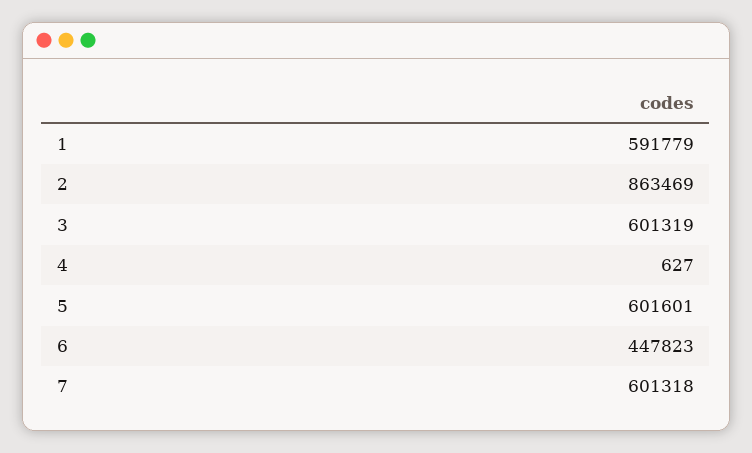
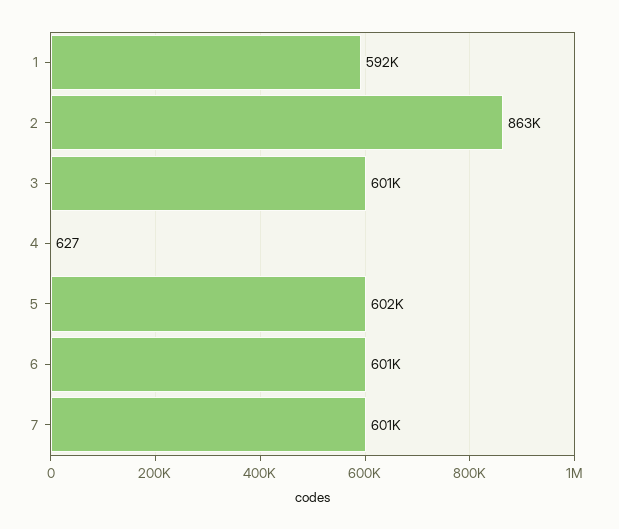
6: 447823 -> 601000

